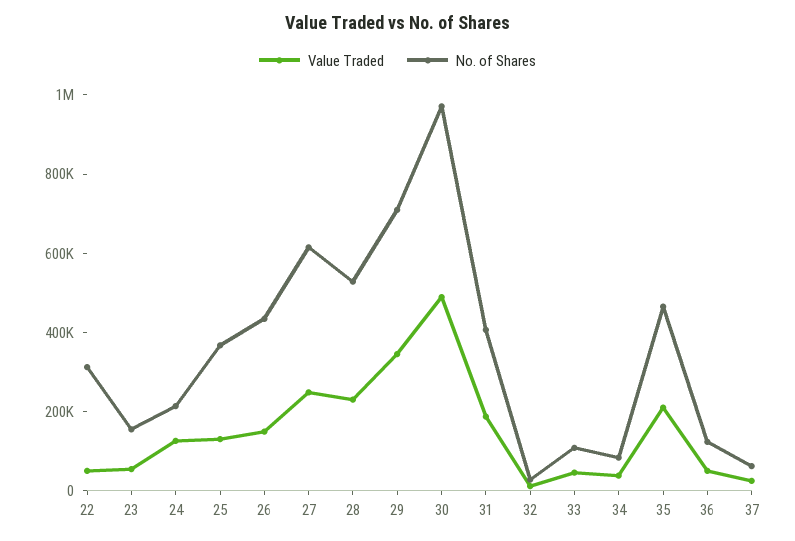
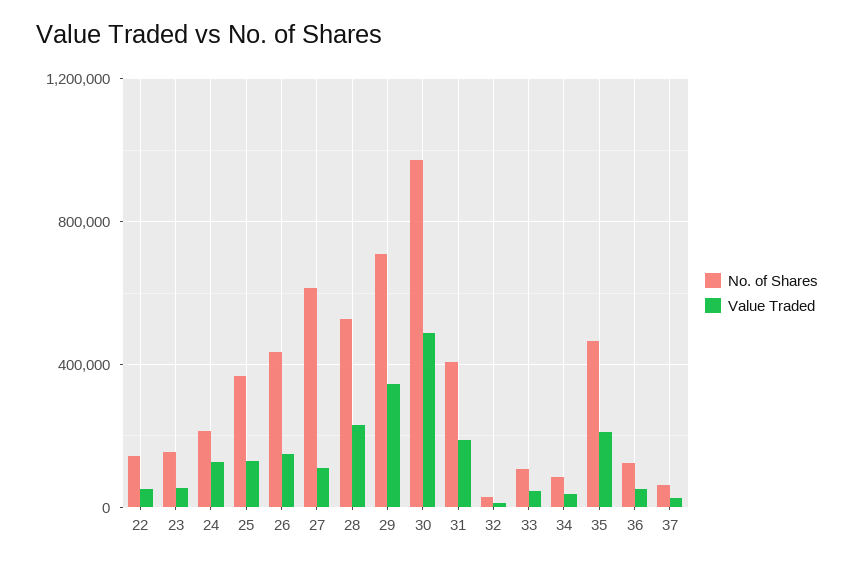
No. of Shares, 22: 300000 -> 150000
Value Traded, 27: 250000 -> 100000

